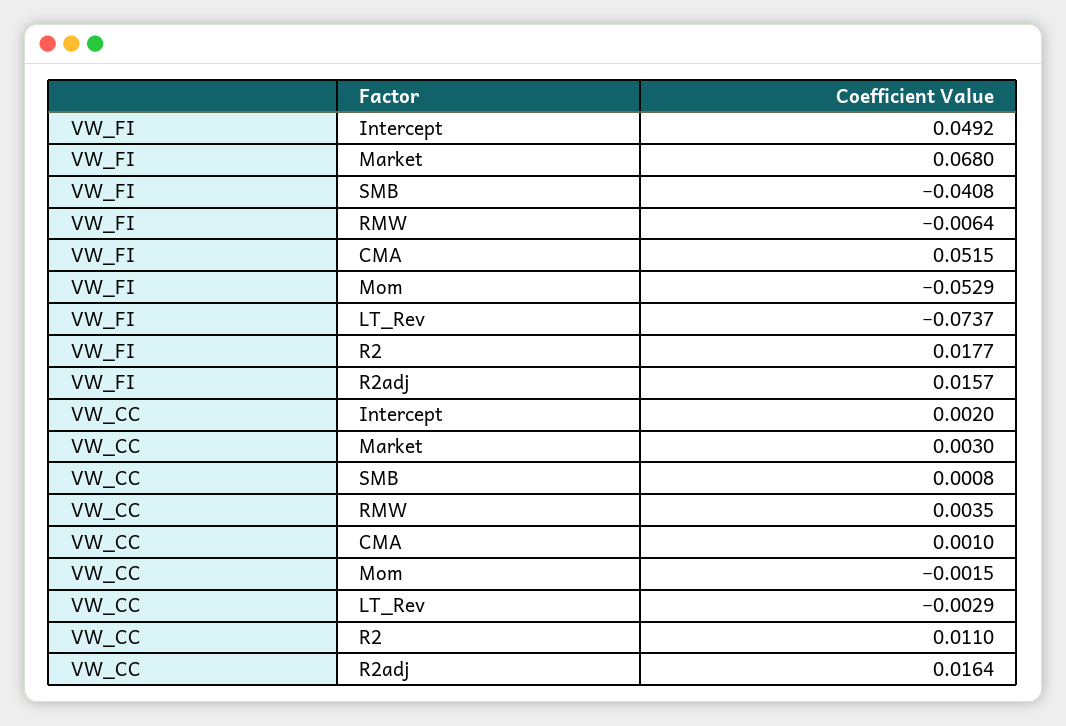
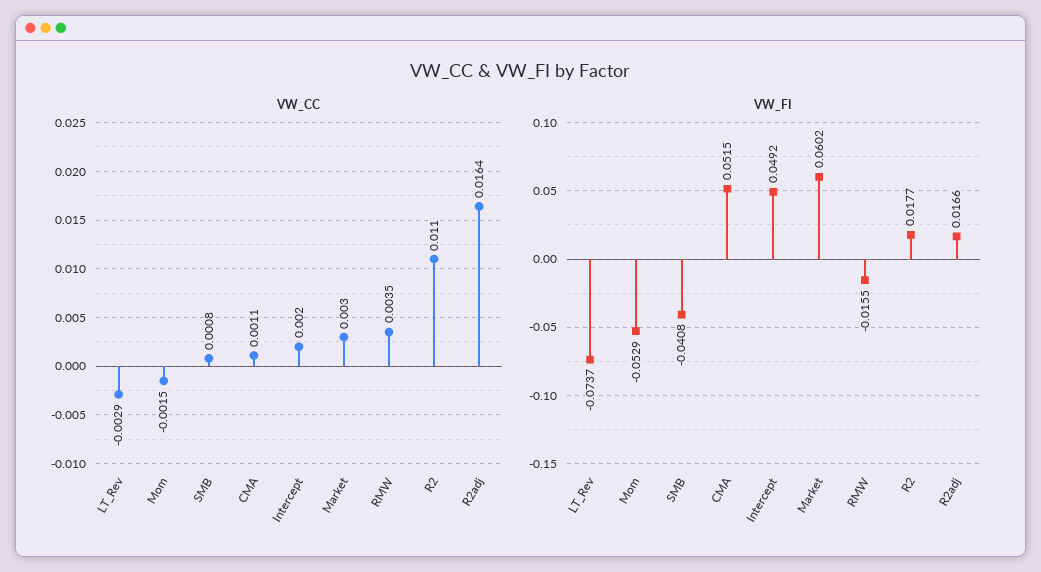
VW_FI, Market: 0.068 -> 0.0602
VW_FI, RMW: -0.0064 -> -0.0155
VW_FI, R2adj: 0.0157 -> 0.0166
VW_CC, CMA: 0.001 -> 0.0011

